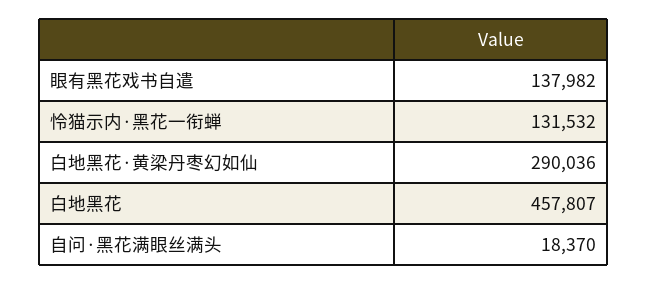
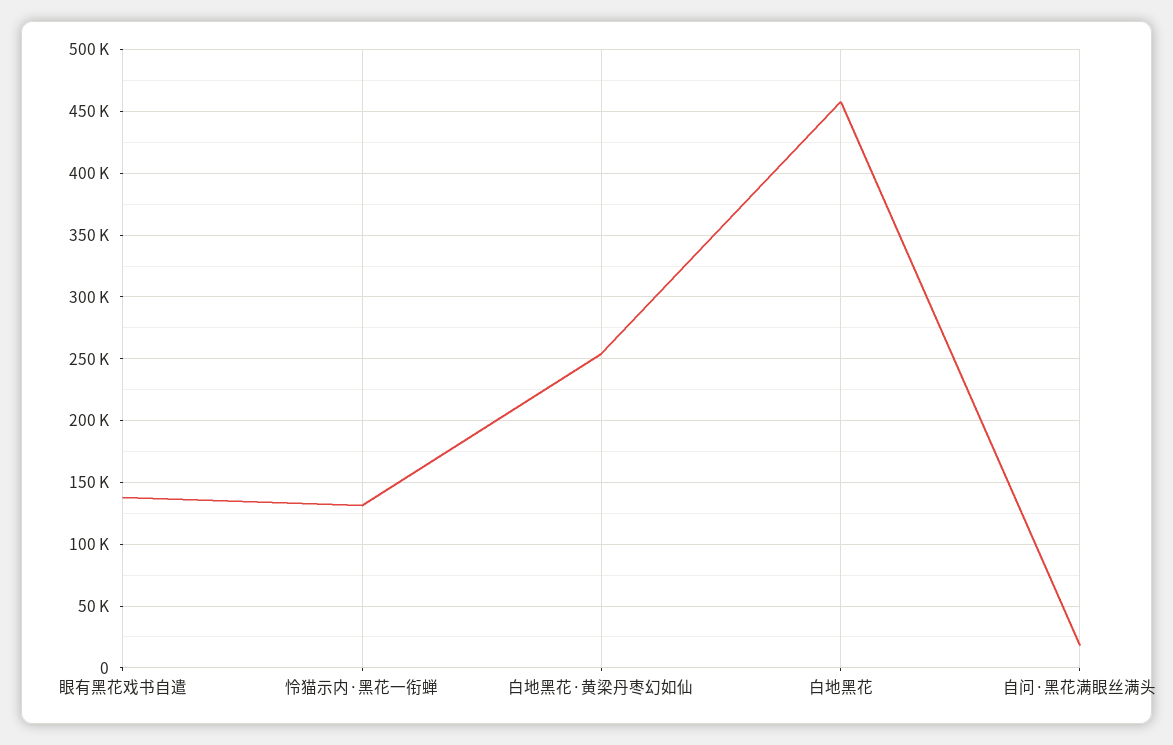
白地黑花·黄梁丹枣幻如仙: 290036 -> 255000

